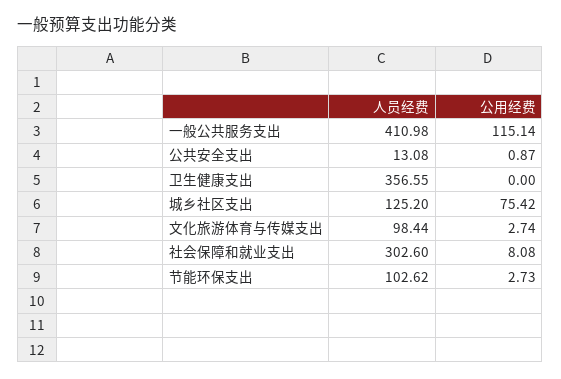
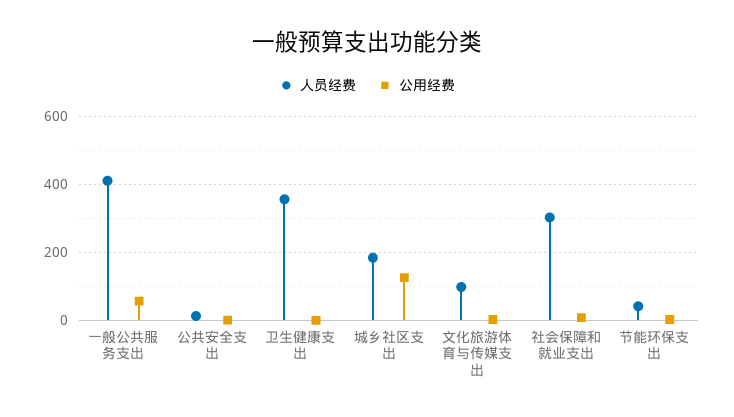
公用经费, 一般公共服务支出: 115.14 -> 60
人员经费, 城乡社区支出: 125.2 -> 180
公用经费, 城乡社区支出: 75.42 -> 120
人员经费, 节能环保支出: 102.62 -> 40

